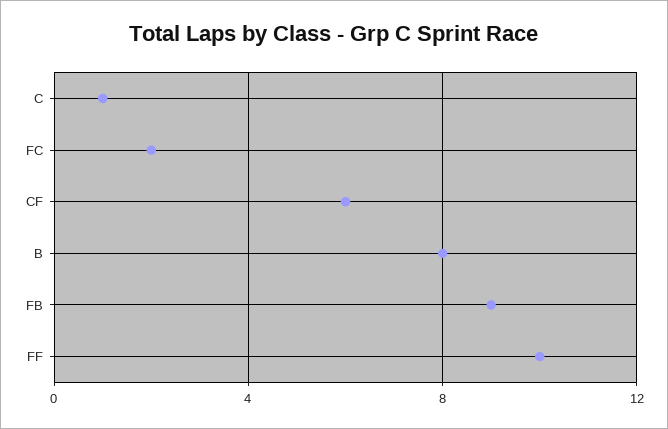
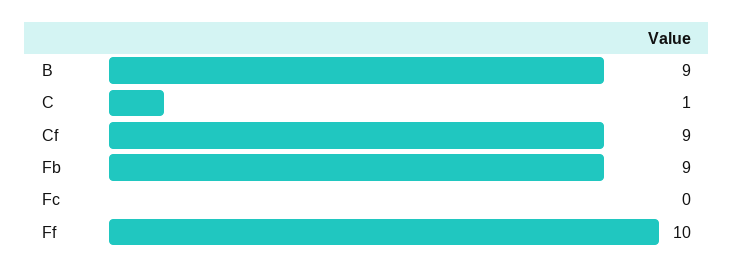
FC: 2 -> 0
CF: 6 -> 9
B: 8 -> 9

